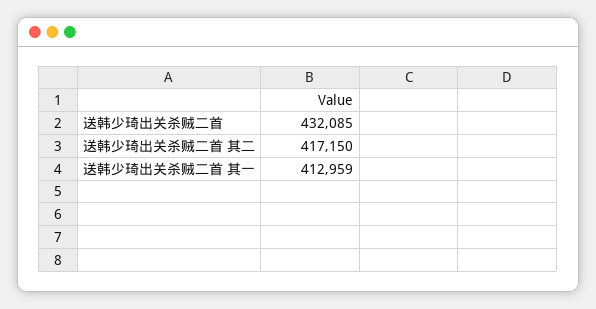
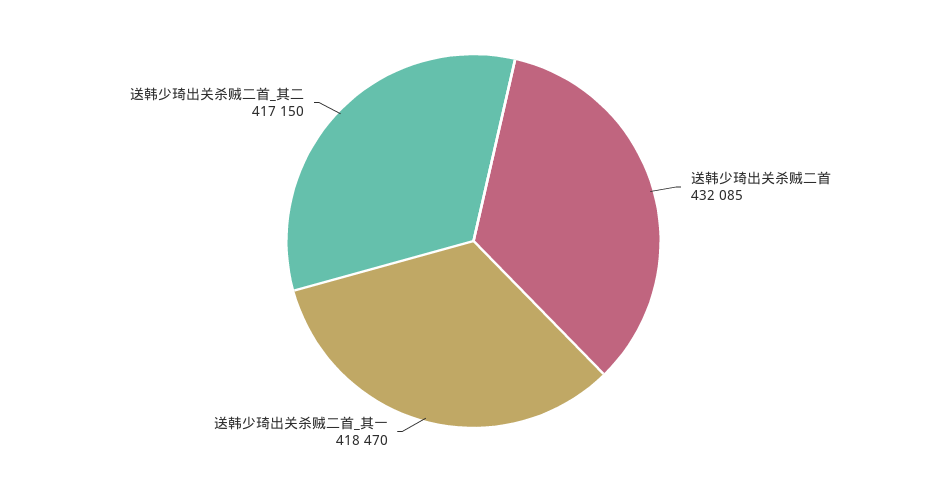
送韩少琦出关杀贼二首 其一: 412959 -> 418470

